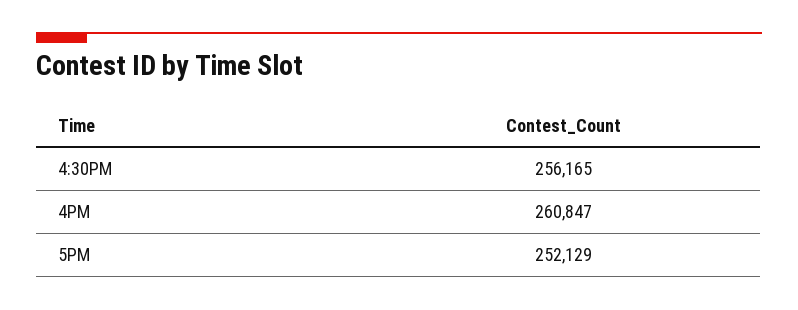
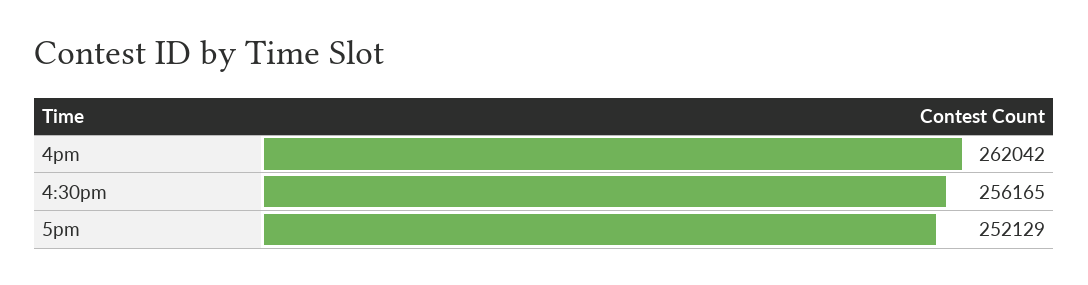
4PM: 260847 -> 262042

